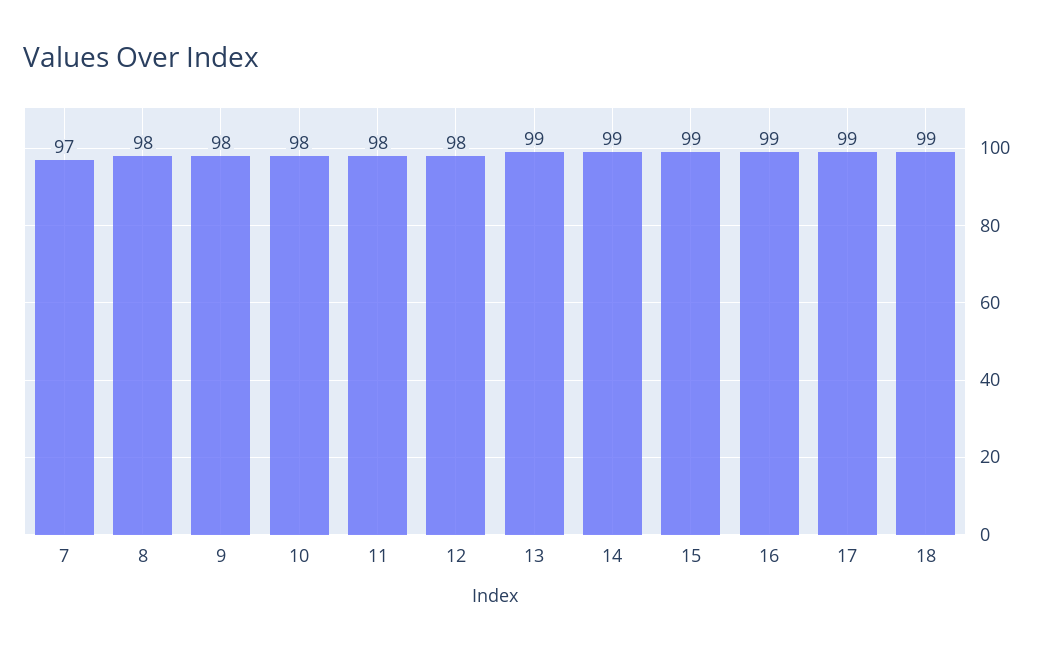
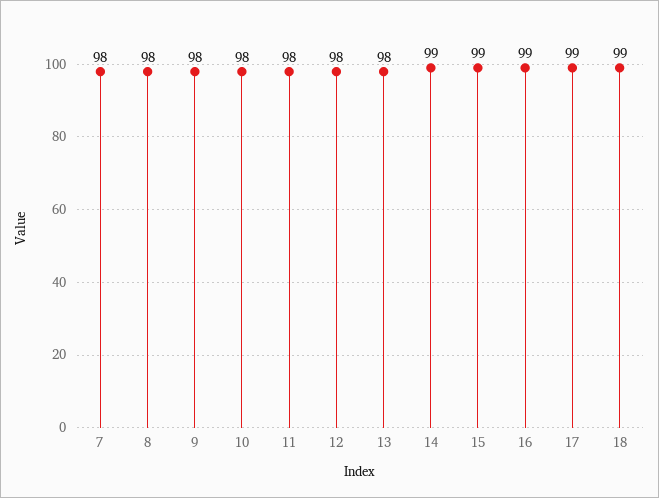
7: 97 -> 98
13: 99 -> 98

